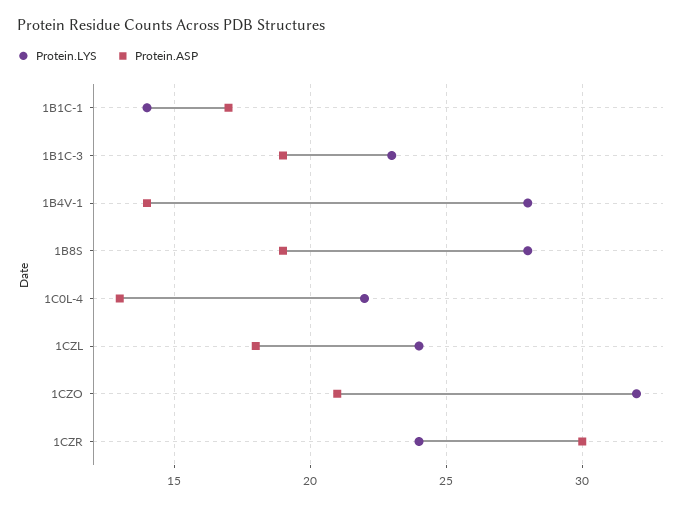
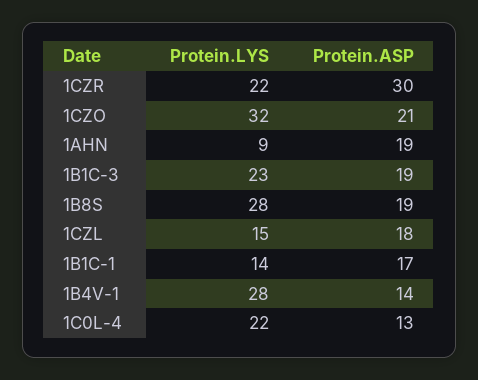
Protein.LYS, 1CZL: 24 -> 15
Protein.LYS, 1CZR: 24 -> 22
Protein.LYS, 1AHN: none -> 9
Protein.ASP, 1AHN: none -> 19

